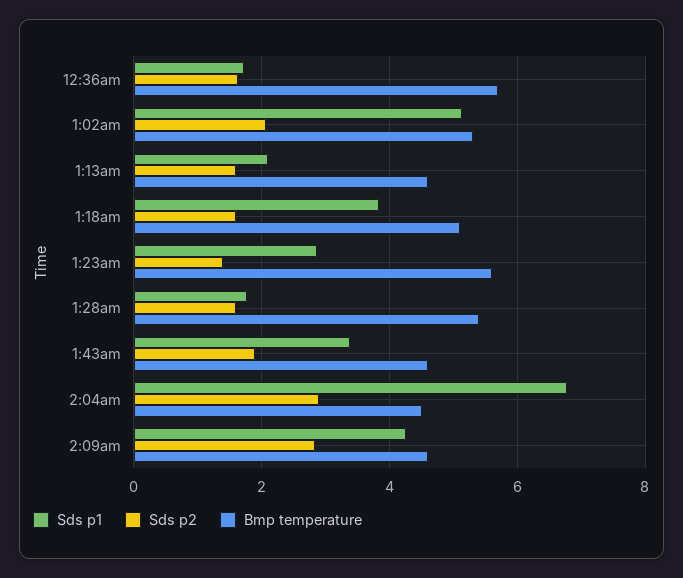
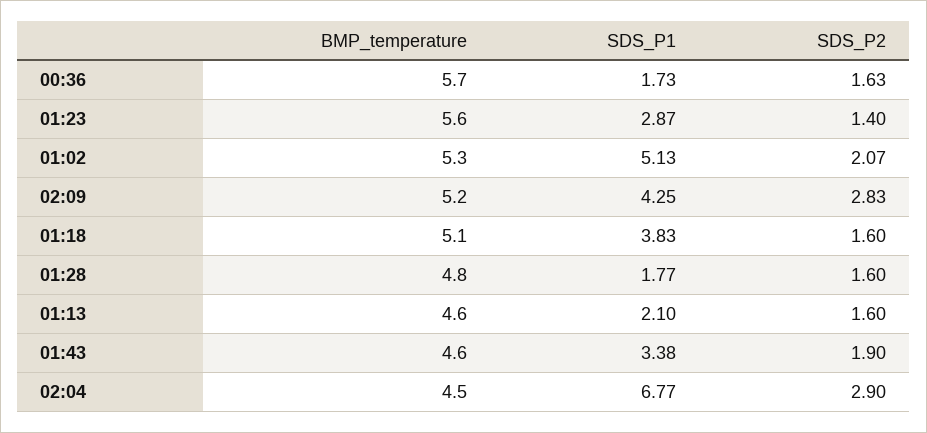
Bmp temperature, 1:28am: 5.4 -> 4.8
Bmp temperature, 2:09am: 4.6 -> 5.2

